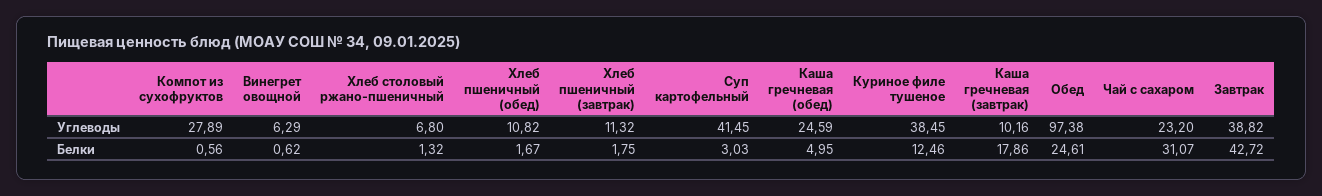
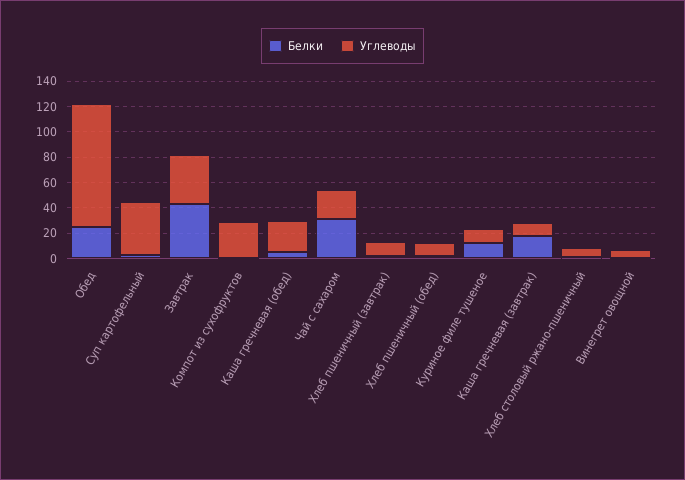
Углеводы, Куриное филе тушеное: 38.45 -> 10

